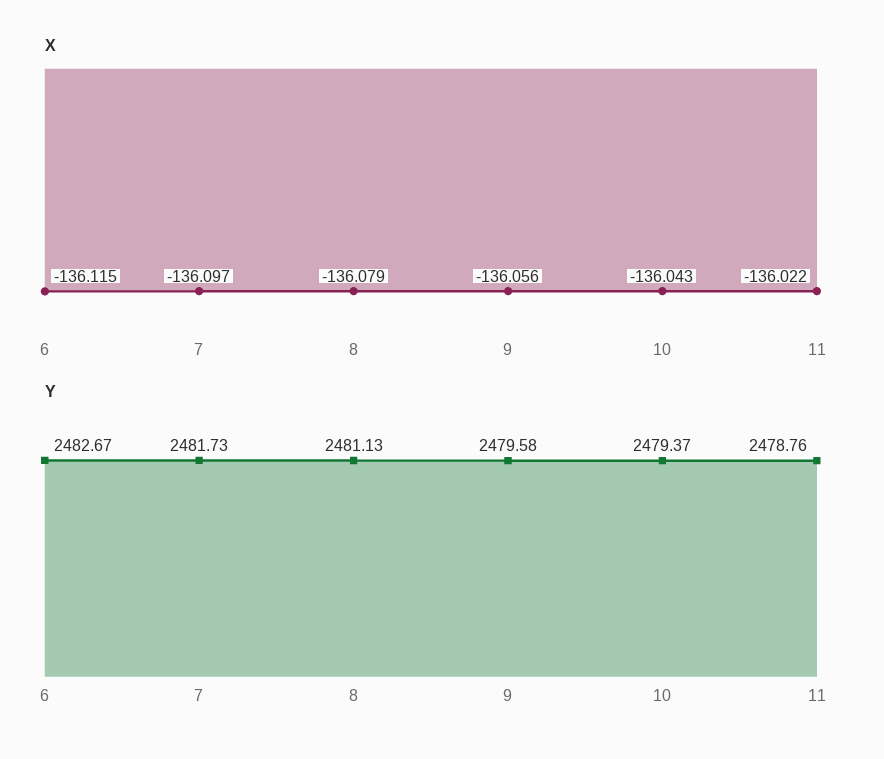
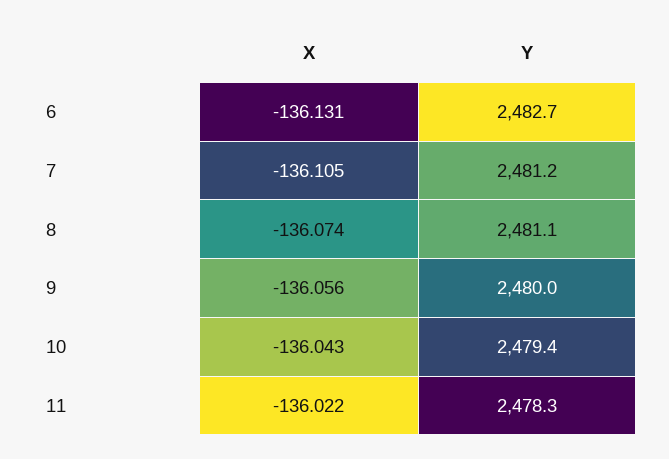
X, 6: -136.115 -> -136.131
X, 7: -136.097 -> -136.105
X, 8: -136.079 -> -136.074
Y, 7: 2481.73 -> 2481.2
Y, 9: 2479.58 -> 2480
Y, 11: 2478.76 -> 2478.3

